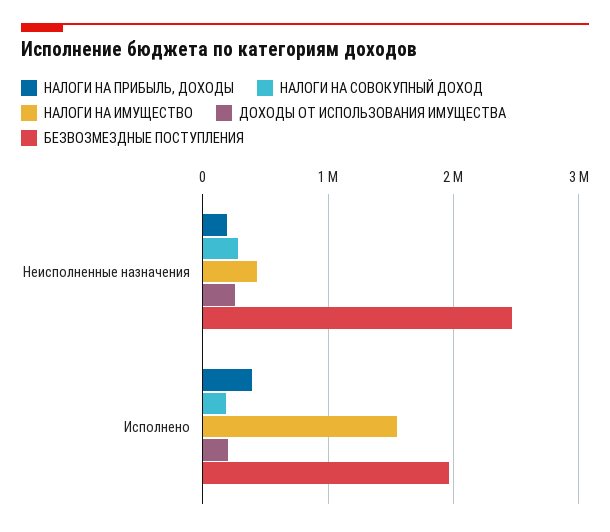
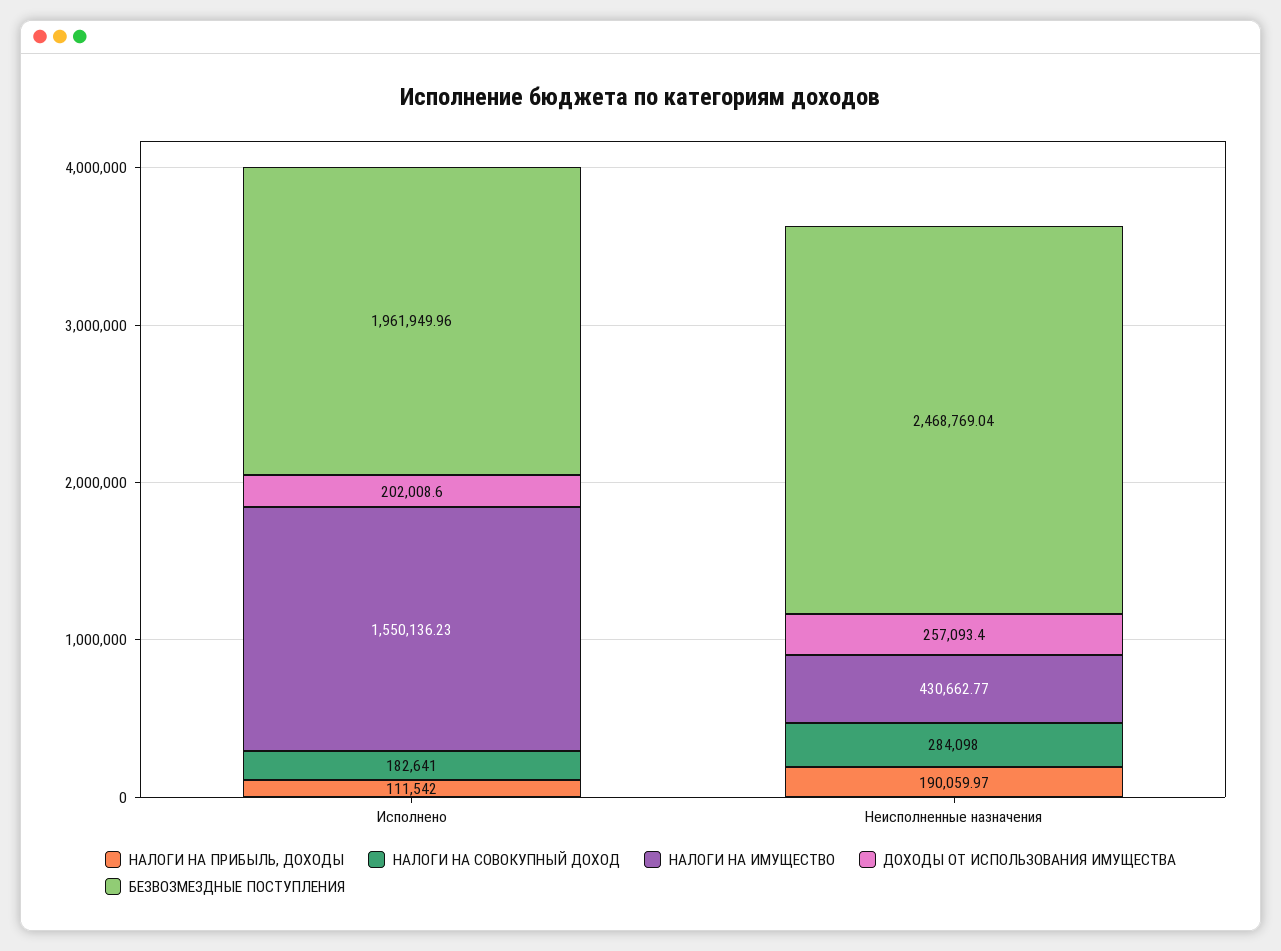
НАЛОГИ НА ПРИБЫЛЬ, ДОХОДЫ, Исполнено: 400000 -> 111542

